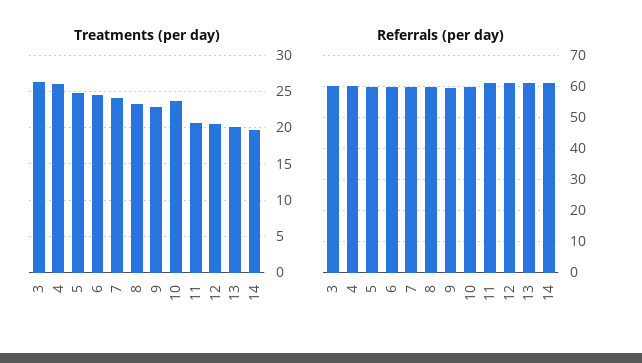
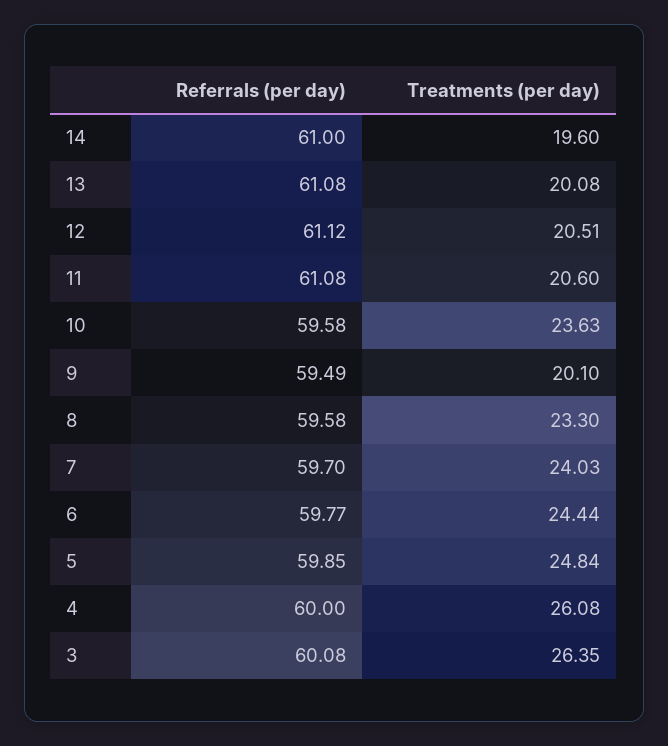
Treatments (per day), 9: 23 -> 20.1

